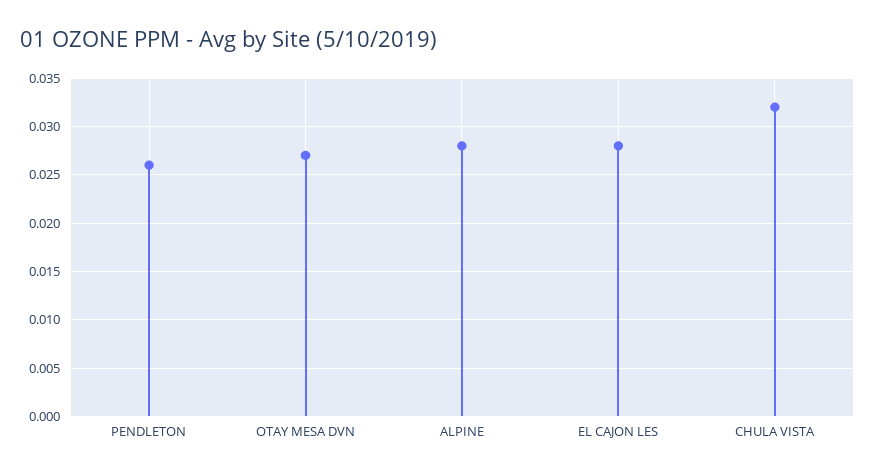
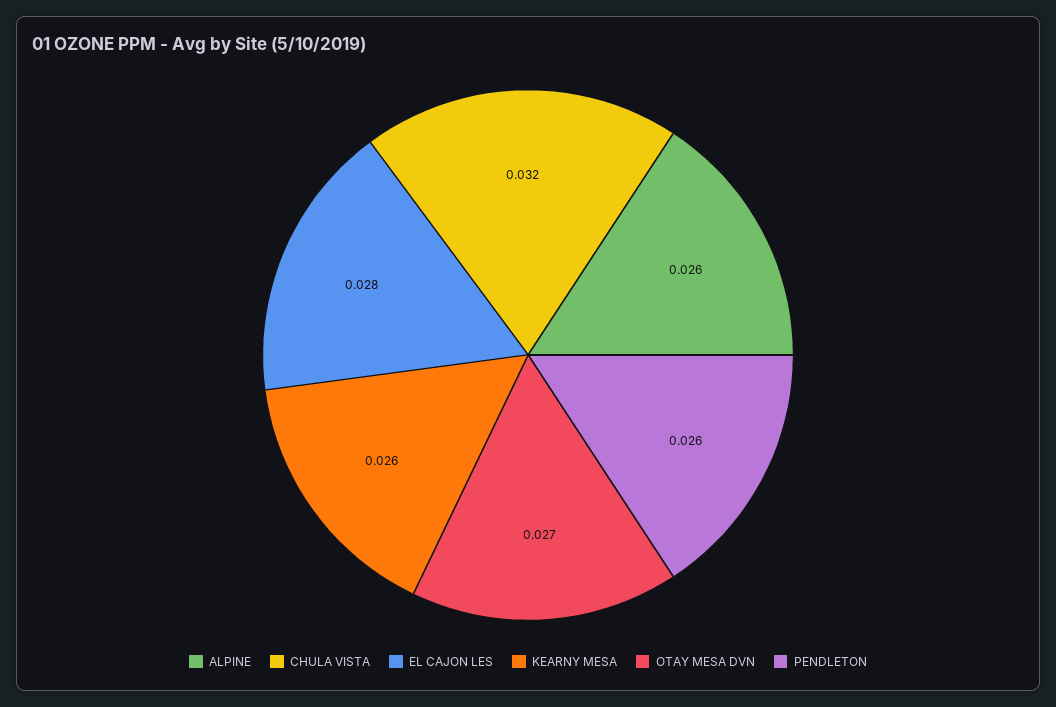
ALPINE: 0.028 -> 0.026
KEARNY MESA: none -> 0.026

